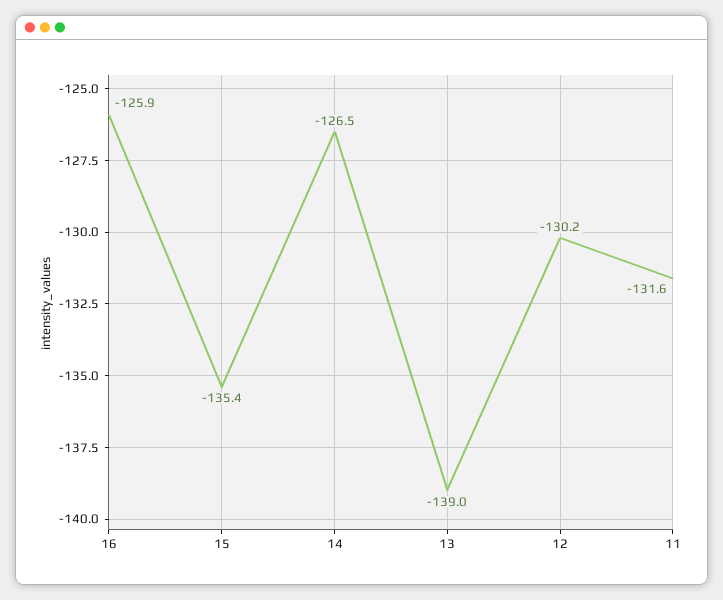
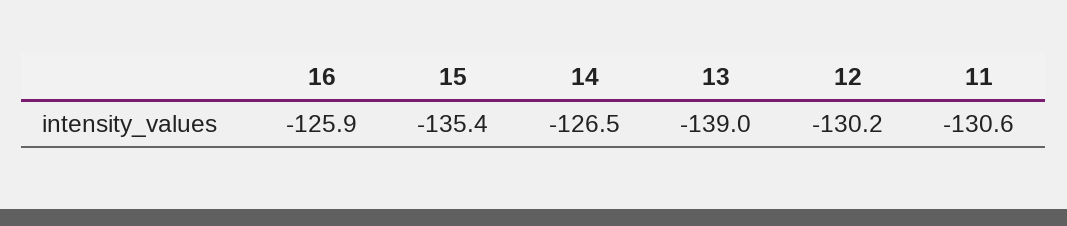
11: -131.6 -> -130.6

